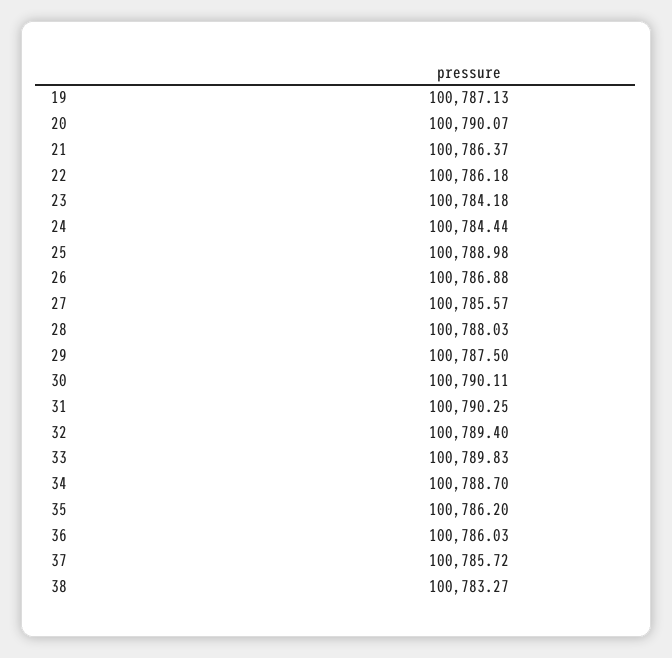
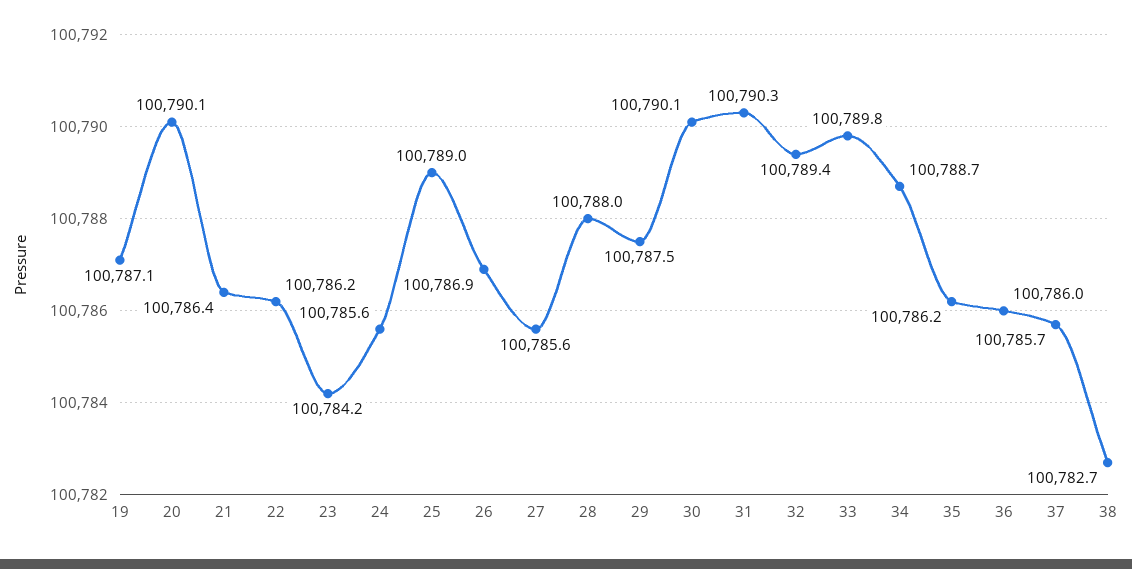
24: 100784.44 -> 100785.6
38: 100783.27 -> 100782.7

